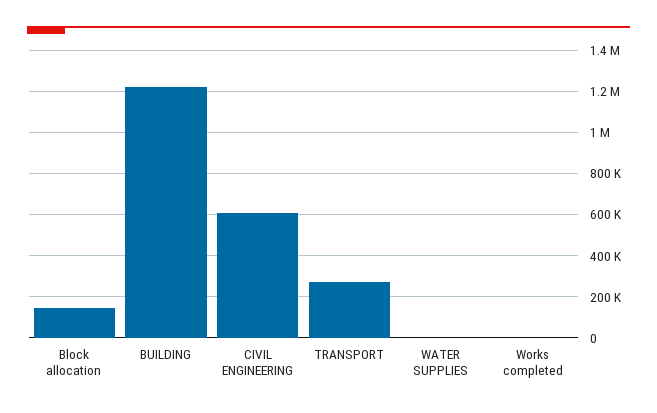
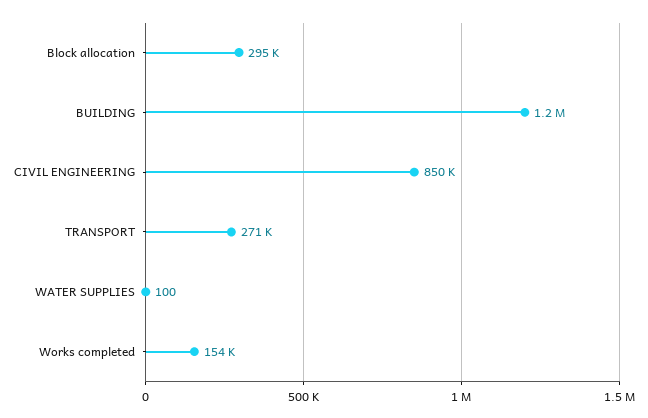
Block allocation: 150000 -> 295000
CIVIL ENGINEERING: 600000 -> 850000
Works completed: 0 -> 154000

